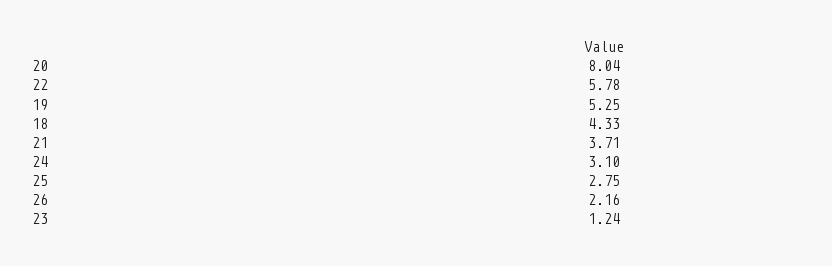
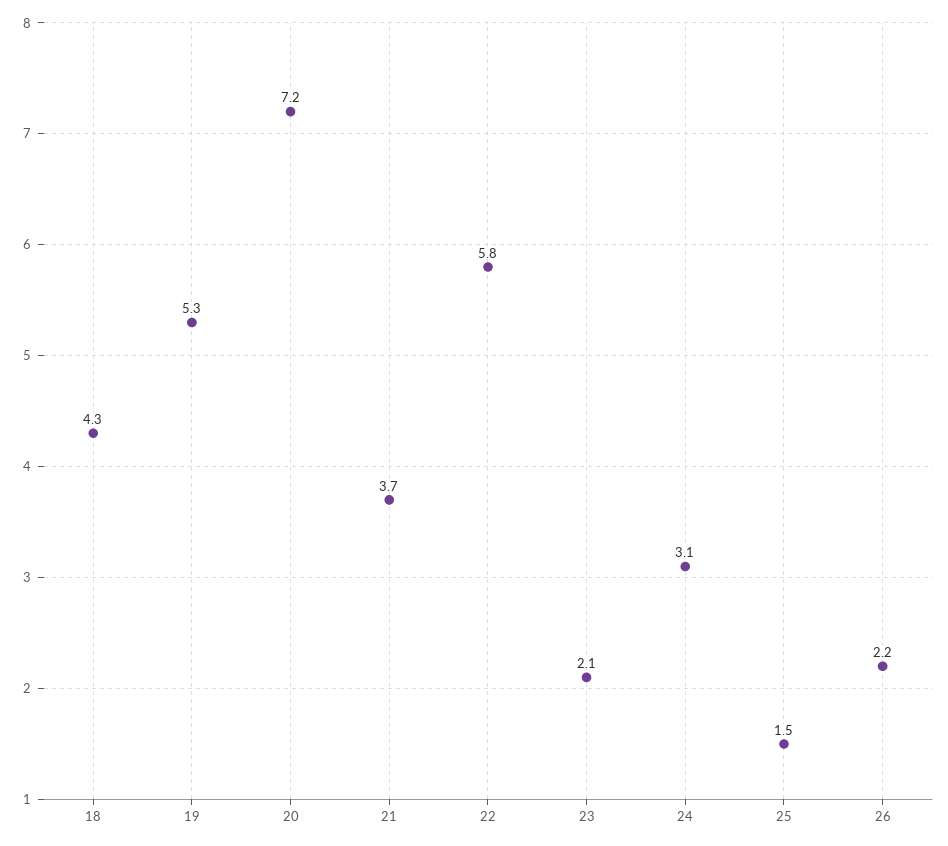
20: 8.04 -> 7.2
25: 2.75 -> 1.5
23: 1.24 -> 2.1

